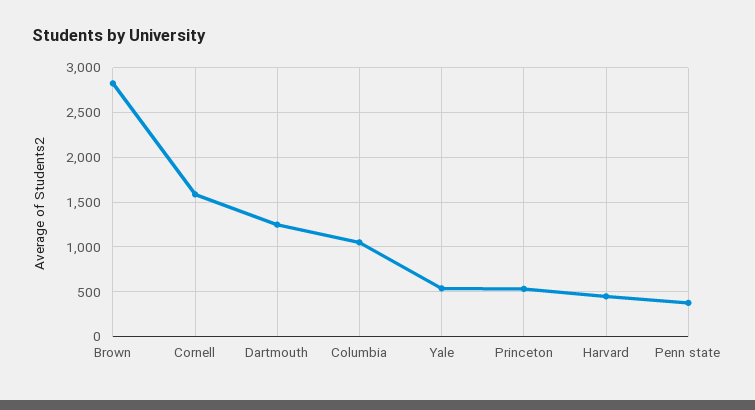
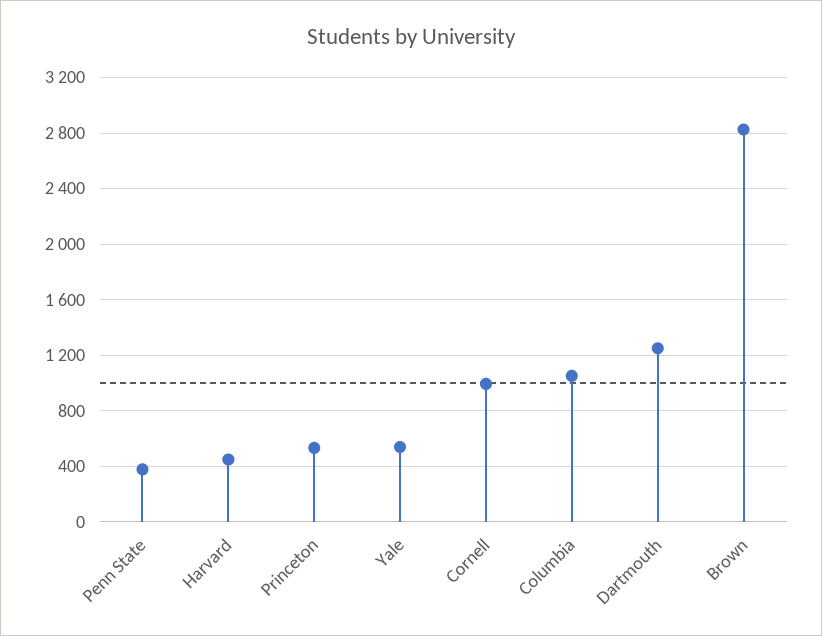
Cornell: 1600 -> 1000

